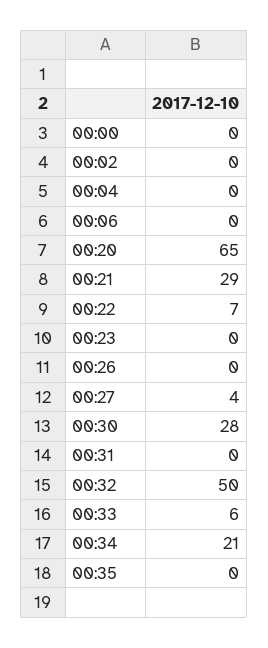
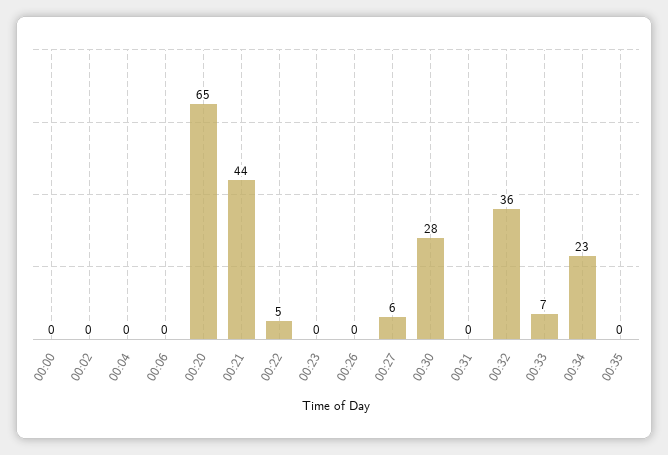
00:21: 29 -> 44
00:22: 7 -> 5
00:27: 4 -> 6
00:32: 50 -> 36
00:33: 6 -> 7
00:34: 21 -> 23

